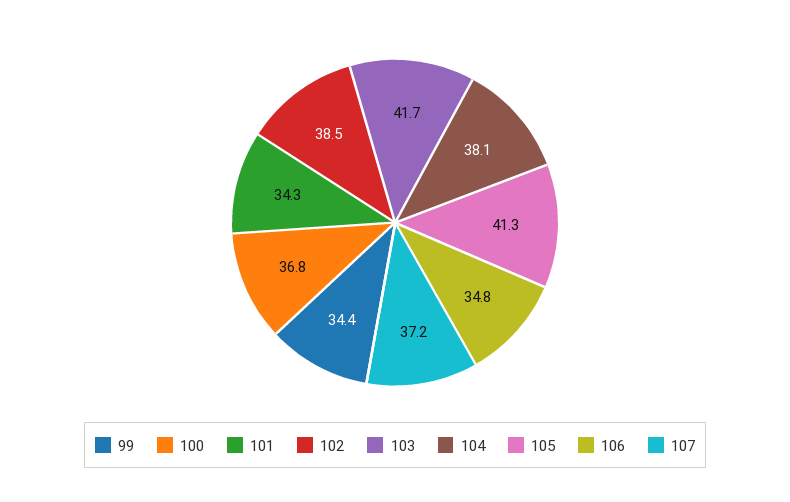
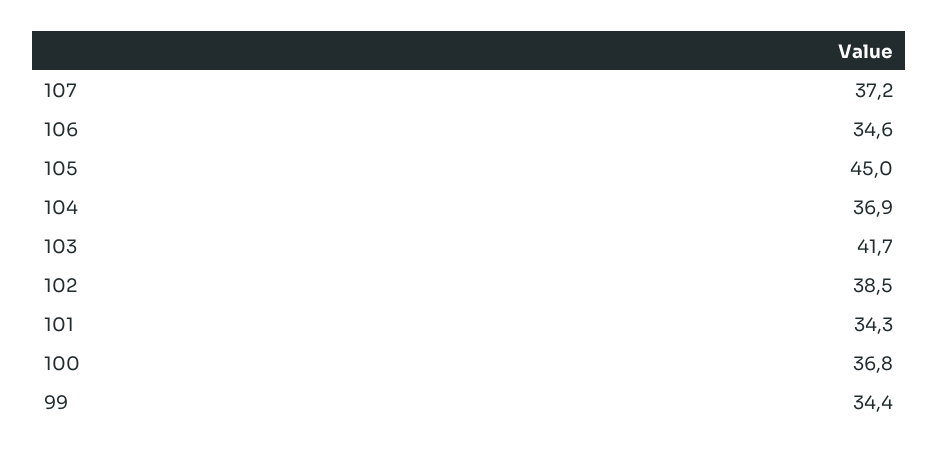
104: 38.1 -> 36.9
105: 41.3 -> 45
106: 34.8 -> 34.6

